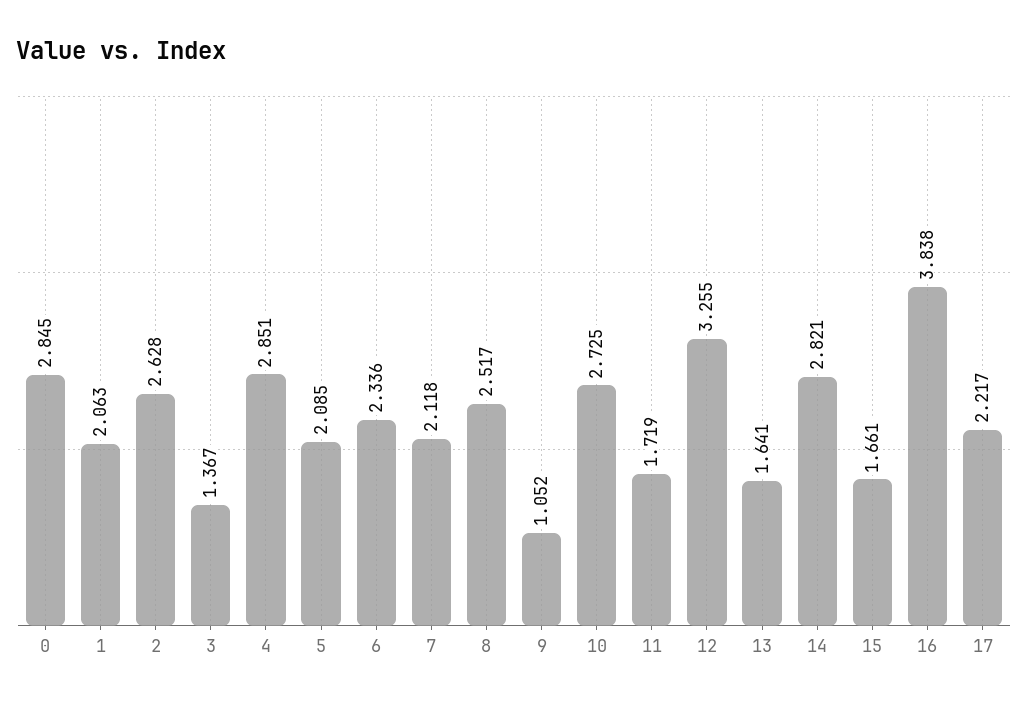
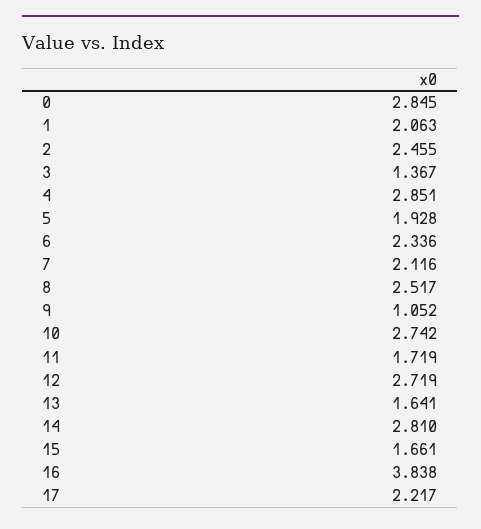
2: 2.628 -> 2.455
5: 2.085 -> 1.928
7: 2.118 -> 2.116
10: 2.725 -> 2.742
12: 3.255 -> 2.719
14: 2.821 -> 2.81

